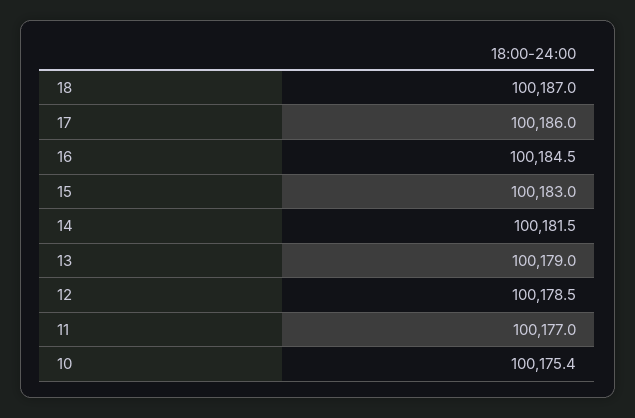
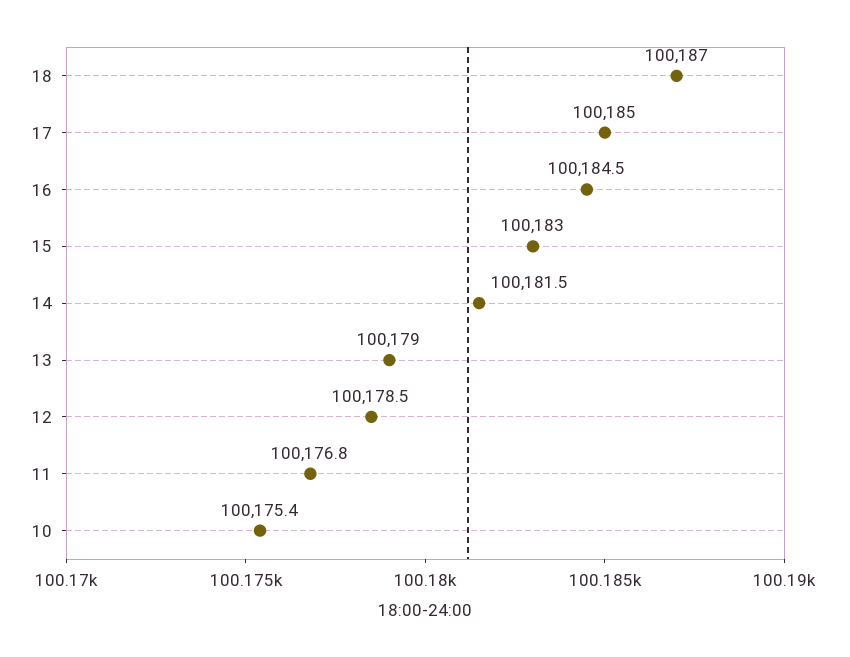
17: 100186 -> 100185
11: 100177 -> 100176.8

